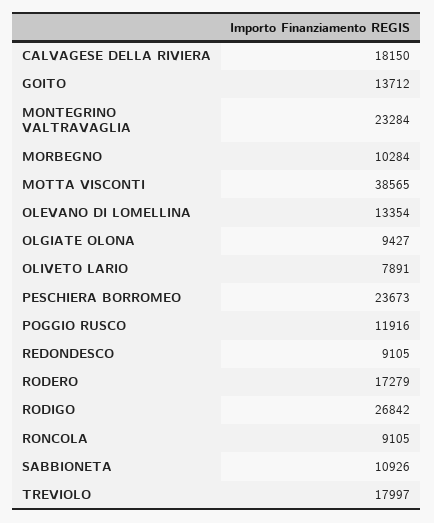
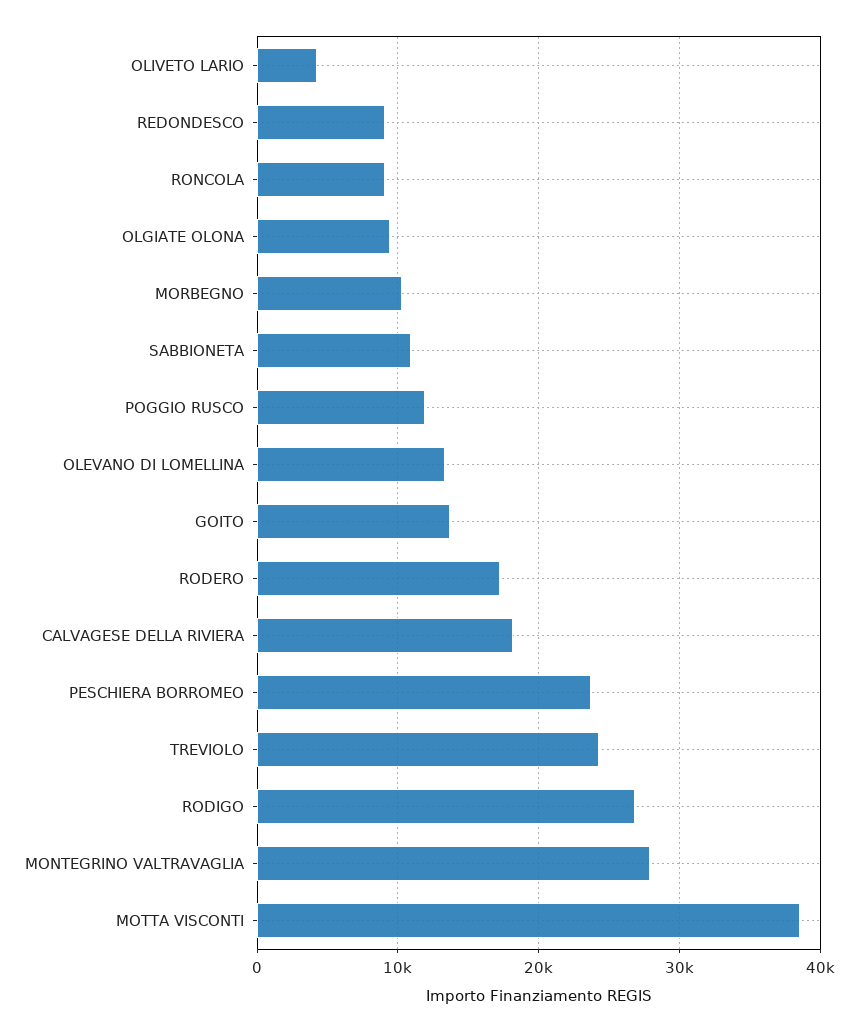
MONTEGRINO VALTRAVAGLIA: 23284 -> 28000
OLIVETO LARIO: 7891 -> 4000
TREVIOLO: 17997 -> 24000

